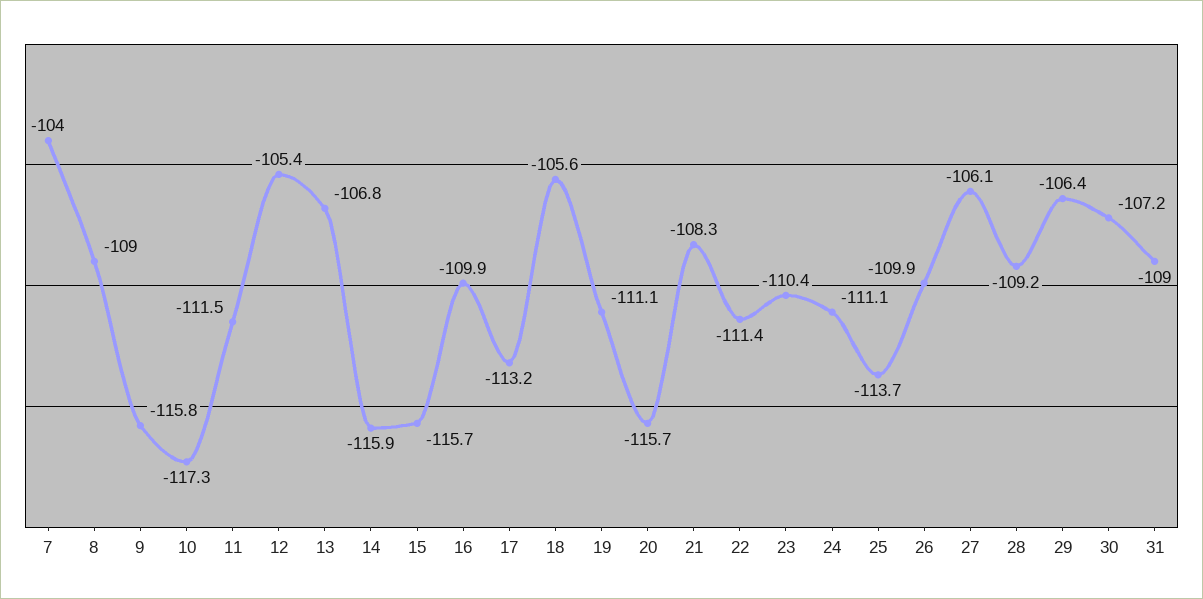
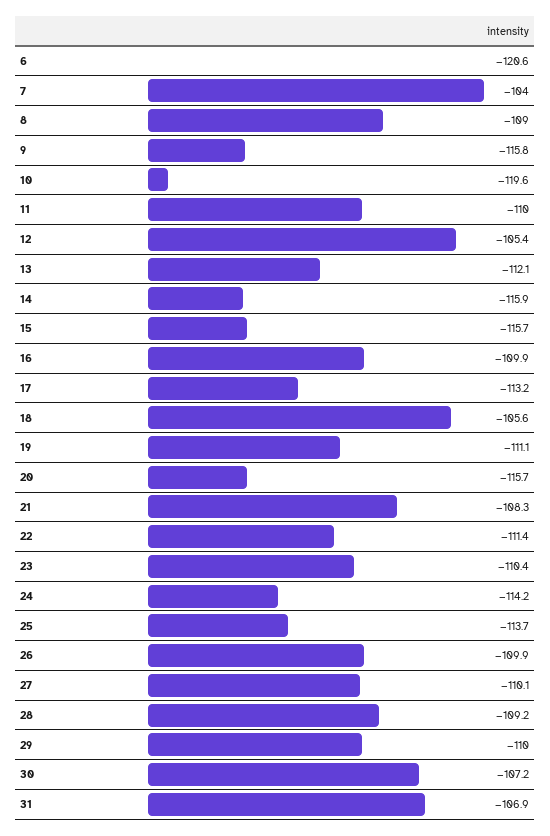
10: -117.3 -> -119.6
11: -111.5 -> -110
13: -106.8 -> -112.1
24: -111.1 -> -114.2
27: -106.1 -> -110.1
29: -106.4 -> -110
31: -109 -> -106.9
6: none -> -120.6

